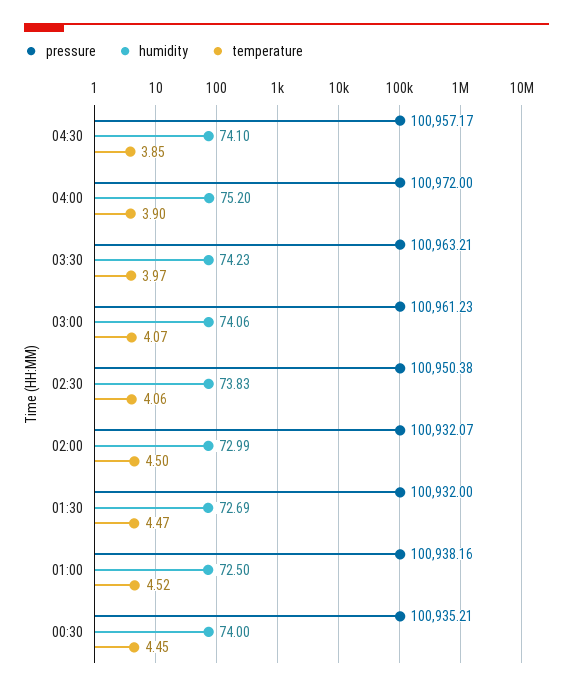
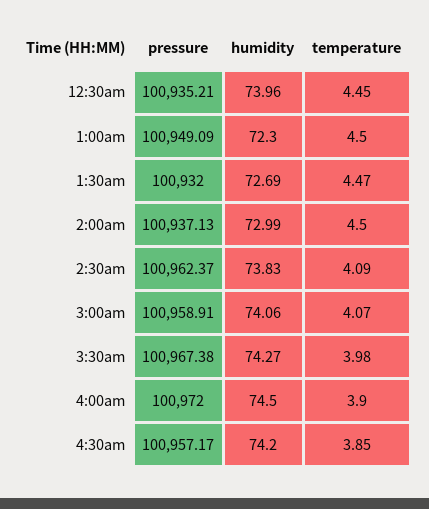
humidity, 04:30: 74.1 -> 74.2
humidity, 04:00: 75.2 -> 74.5
pressure, 03:30: 100963.21 -> 100967.38
humidity, 03:30: 74.23 -> 74.27
temperature, 03:30: 3.97 -> 3.98
pressure, 03:00: 100961.23 -> 100958.91
pressure, 02:30: 100950.38 -> 100962.37
temperature, 02:30: 4.06 -> 4.09
pressure, 02:00: 100932.07 -> 100937.13
pressure, 01:00: 100938.16 -> 100949.09
humidity, 01:00: 72.5 -> 72.3
temperature, 01:00: 4.52 -> 4.5
humidity, 00:30: 74 -> 73.96

